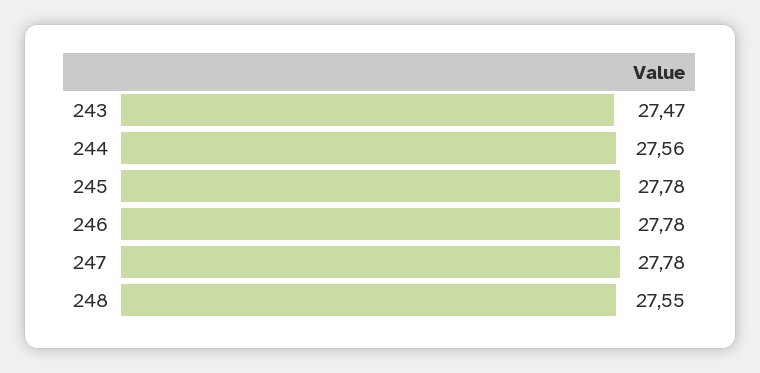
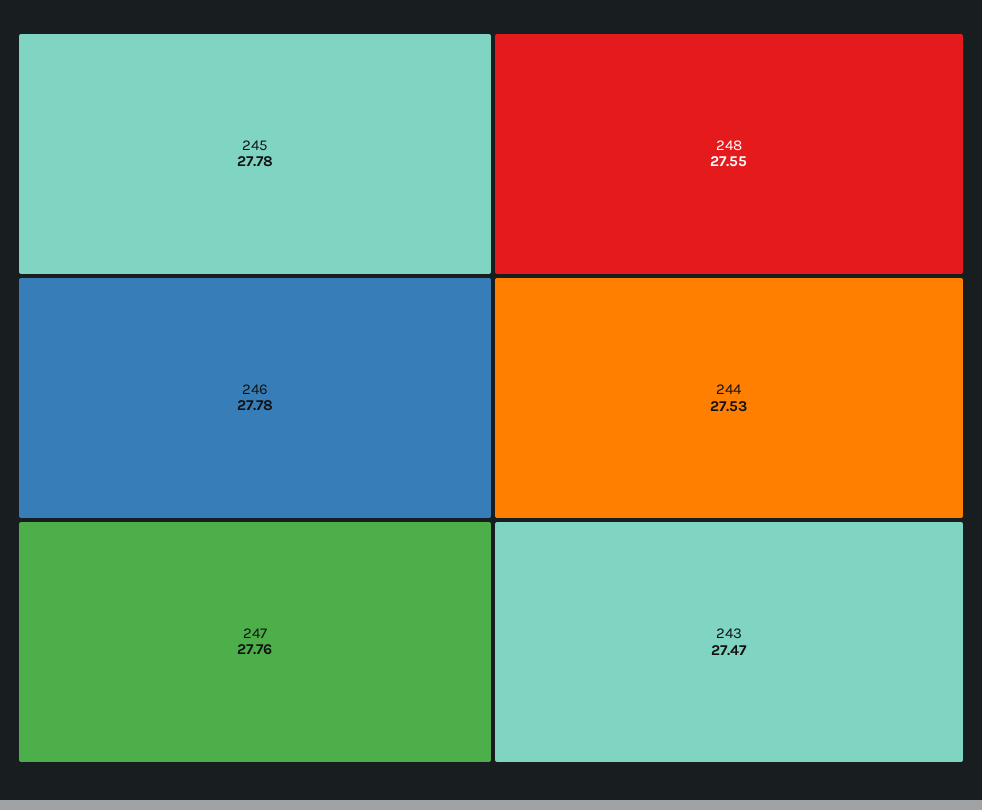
244: 27.56 -> 27.53
247: 27.78 -> 27.76

